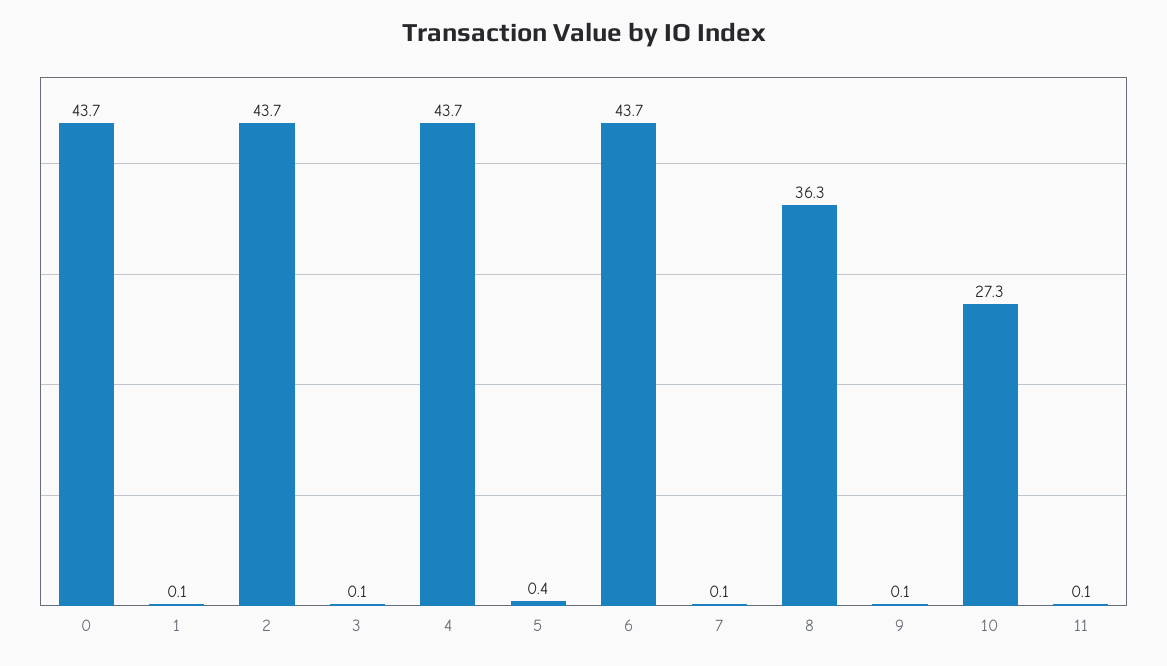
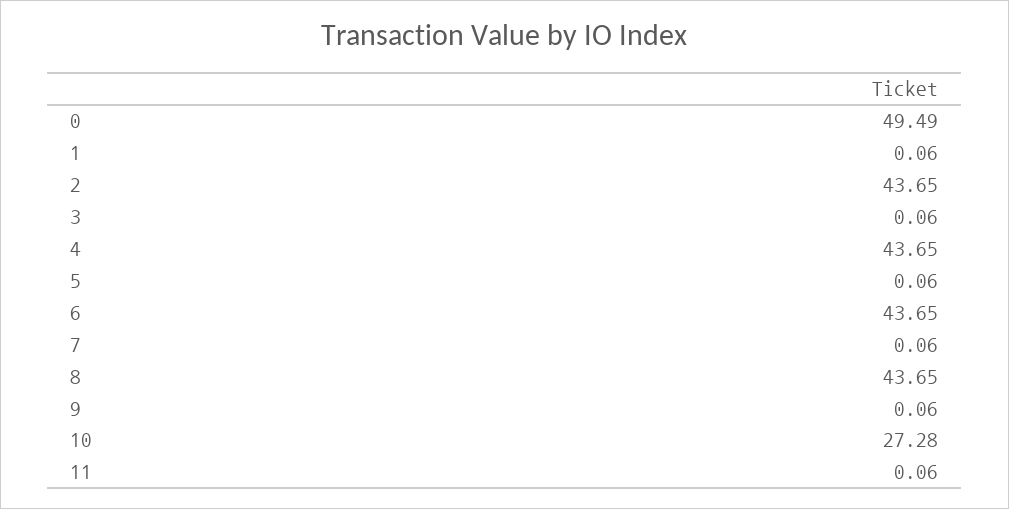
0: 43.7 -> 49.49
5: 0.4 -> 0.06
8: 36.3 -> 43.65

